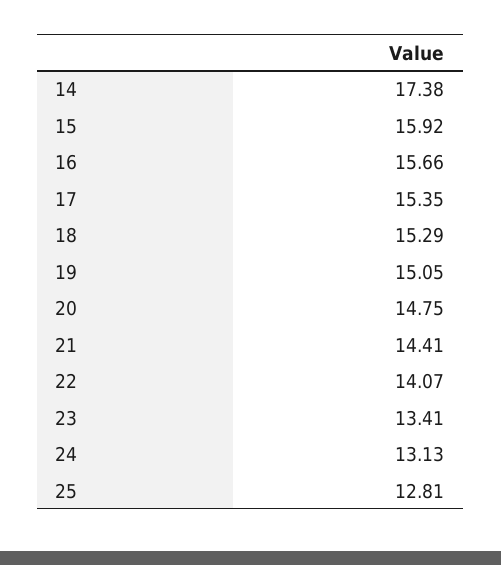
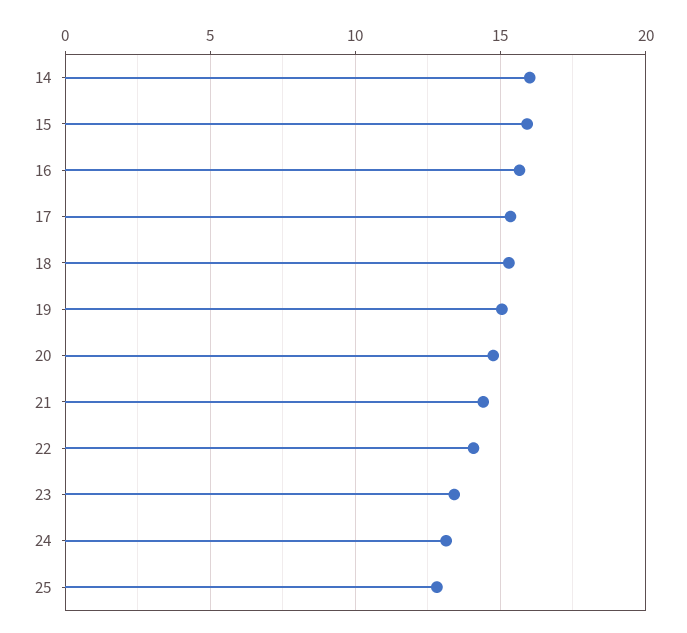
14: 17.38 -> 16

